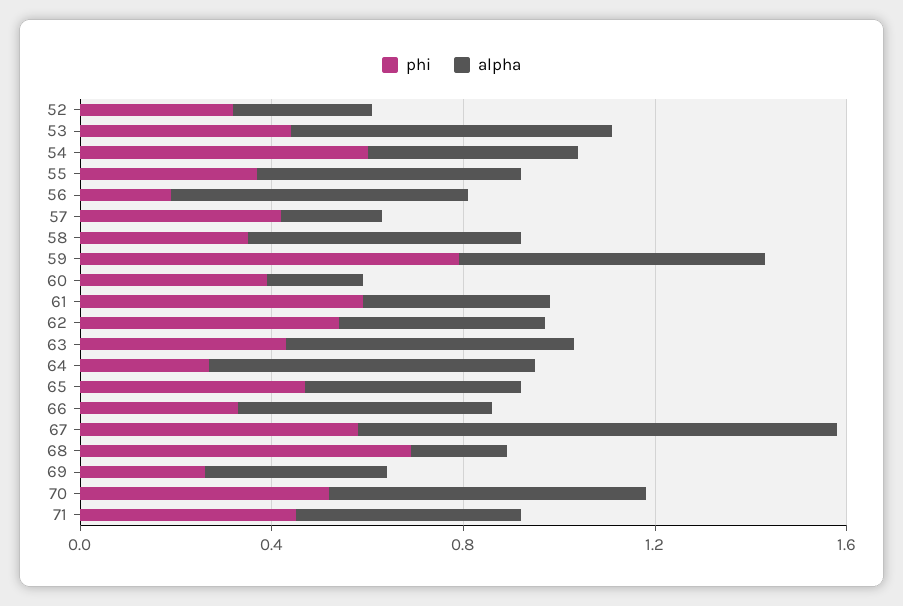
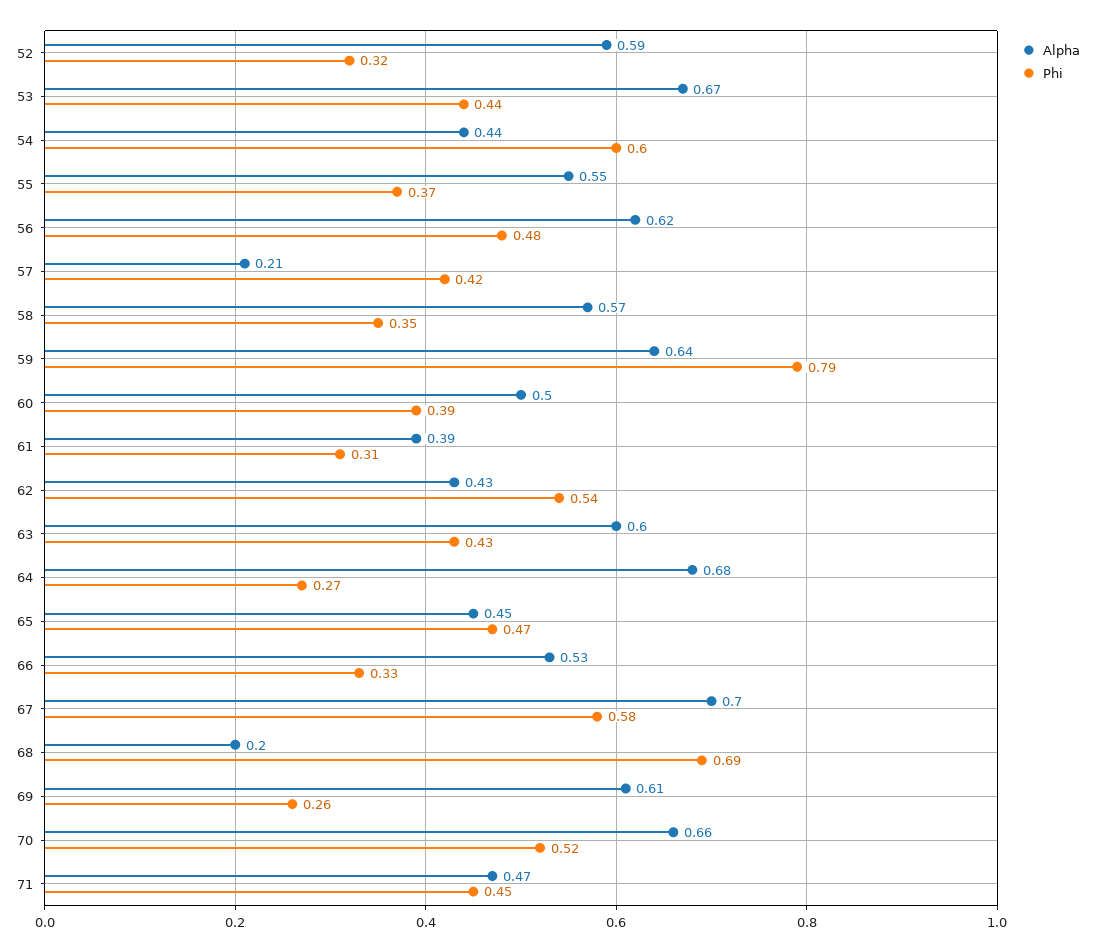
alpha, 52: 0.3 -> 0.59
phi, 56: 0.2 -> 0.48
alpha, 60: 0.2 -> 0.5
phi, 61: 0.6 -> 0.31
alpha, 67: 1 -> 0.7
alpha, 69: 0.4 -> 0.61

